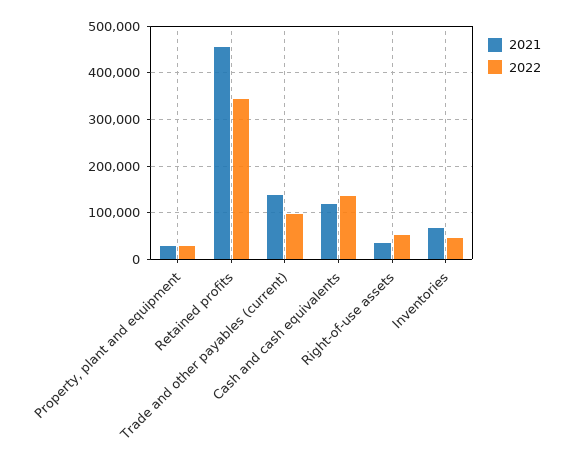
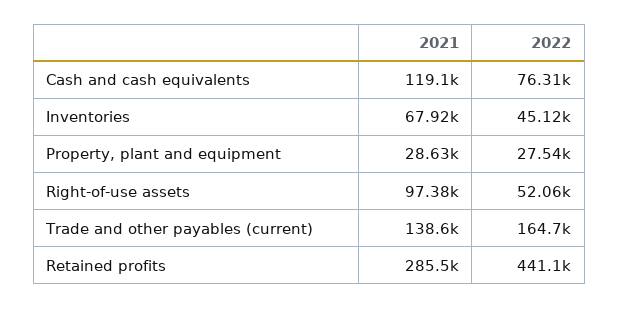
2021, Retained profits: 460000 -> 285500
2022, Retained profits: 340000 -> 441100
2022, Trade and other payables (current): 100000 -> 164700
2022, Cash and cash equivalents: 140000 -> 76310
2021, Right-of-use assets: 40000 -> 97380

